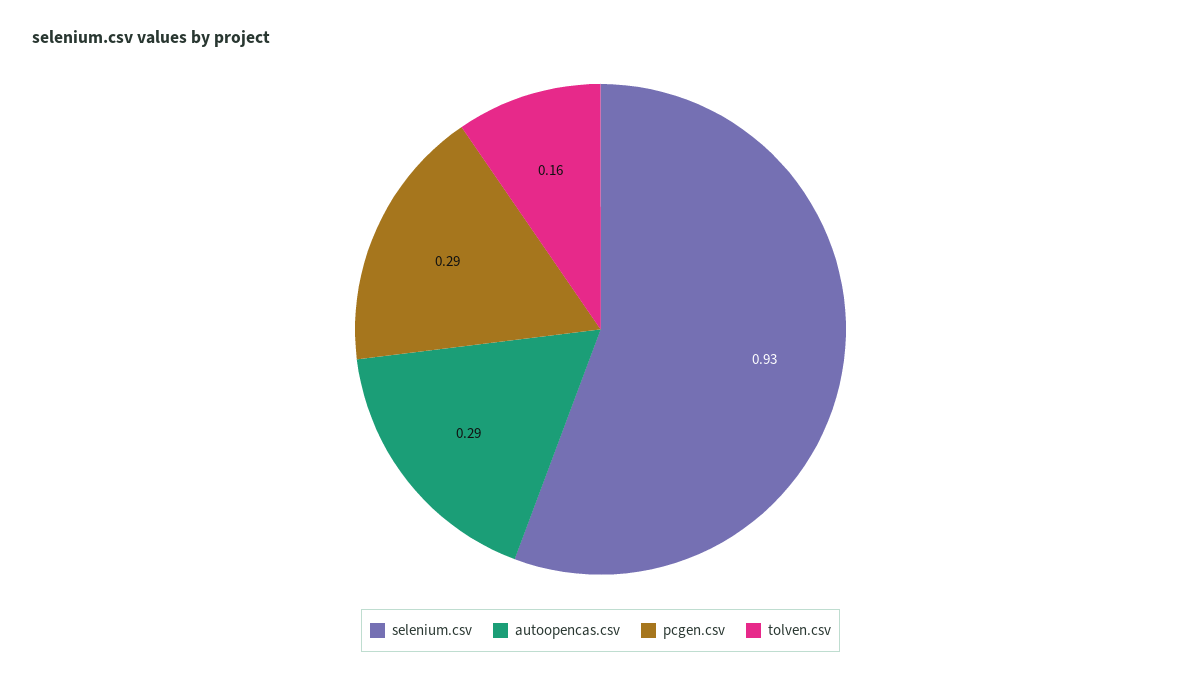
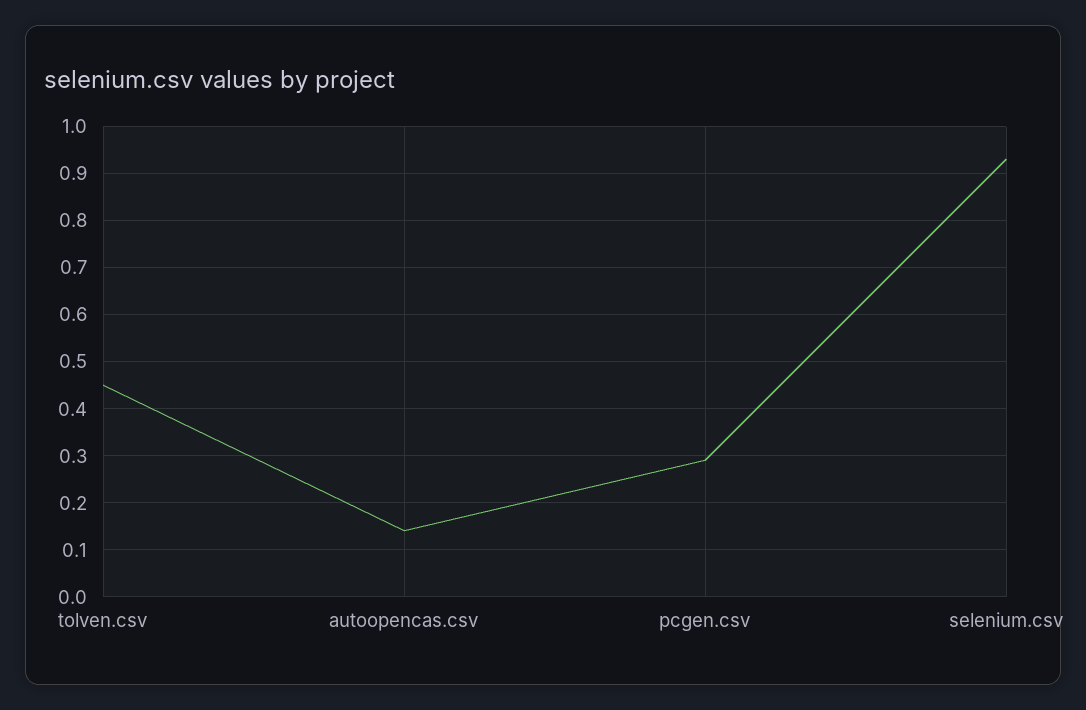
autoopencas.csv: 0.29 -> 0.15
tolven.csv: 0.16 -> 0.45

